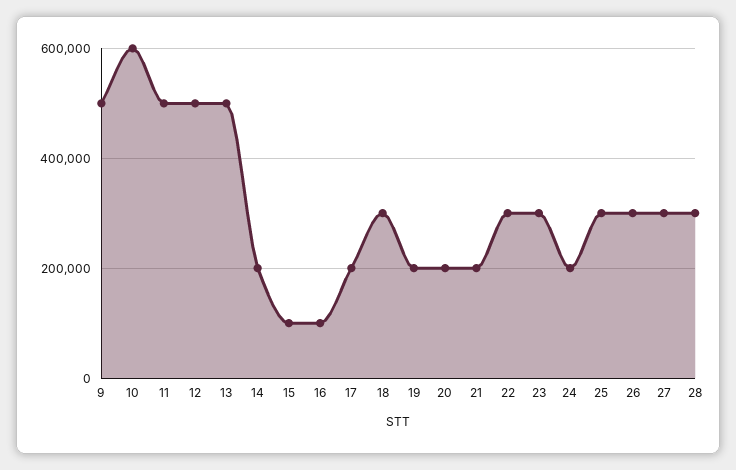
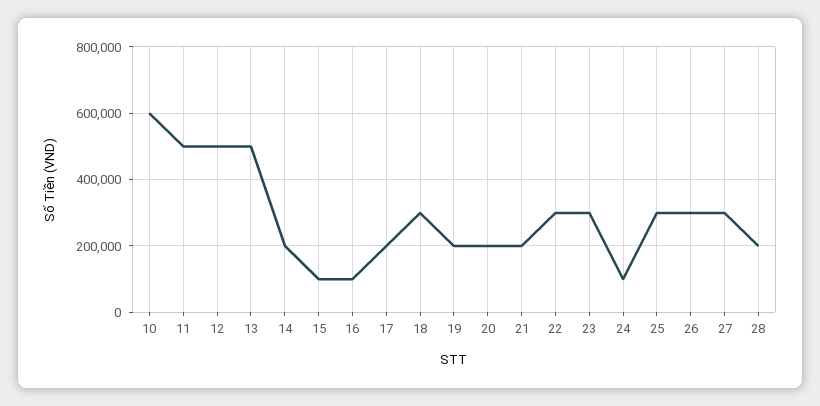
9: 500000 -> none
24: 200000 -> 100000
28: 300000 -> 200000

